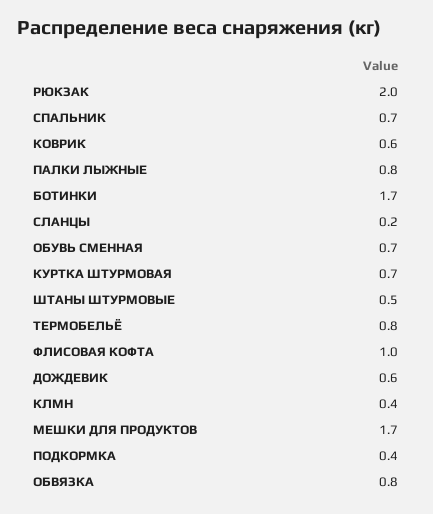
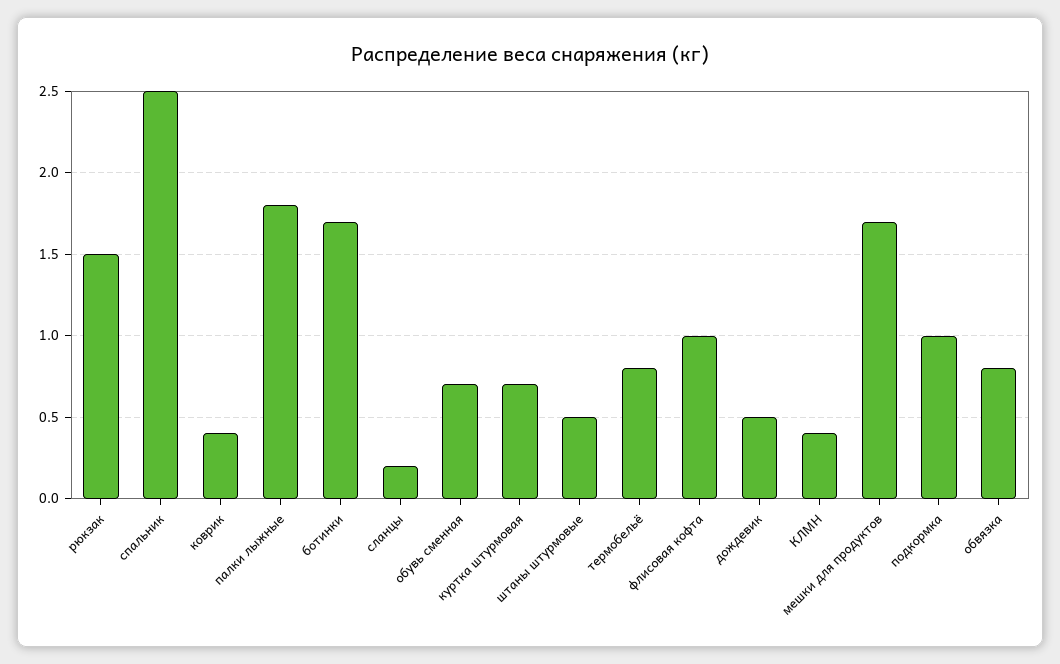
РЮКЗАК: 2 -> 1.5
СПАЛЬНИК: 0.7 -> 2.5
КОВРИК: 0.6 -> 0.4
ПАЛКИ ЛЫЖНЫЕ: 0.8 -> 1.8
ДОЖДЕВИК: 0.6 -> 0.5
ПОДКОРМКА: 0.4 -> 1

